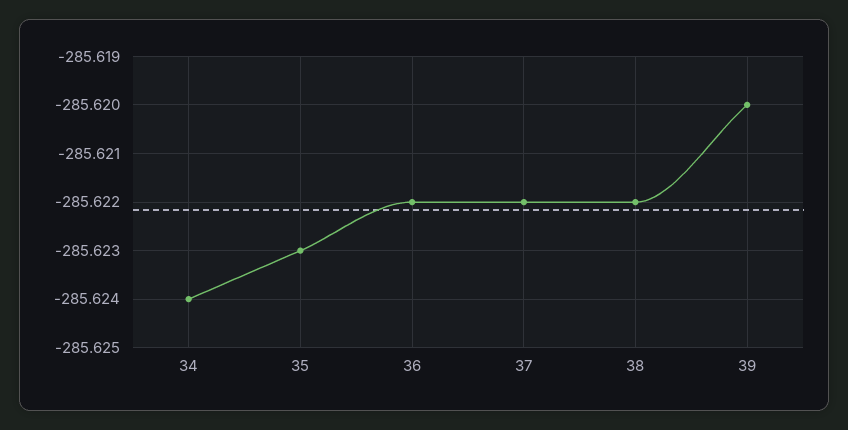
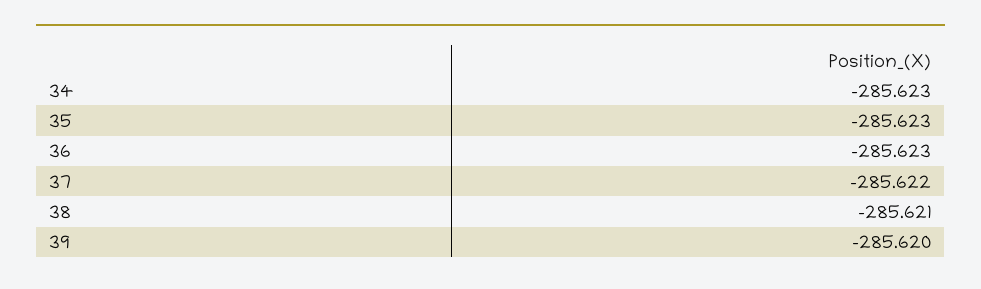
34: -285.624 -> -285.623
36: -285.622 -> -285.623
38: -285.622 -> -285.621

